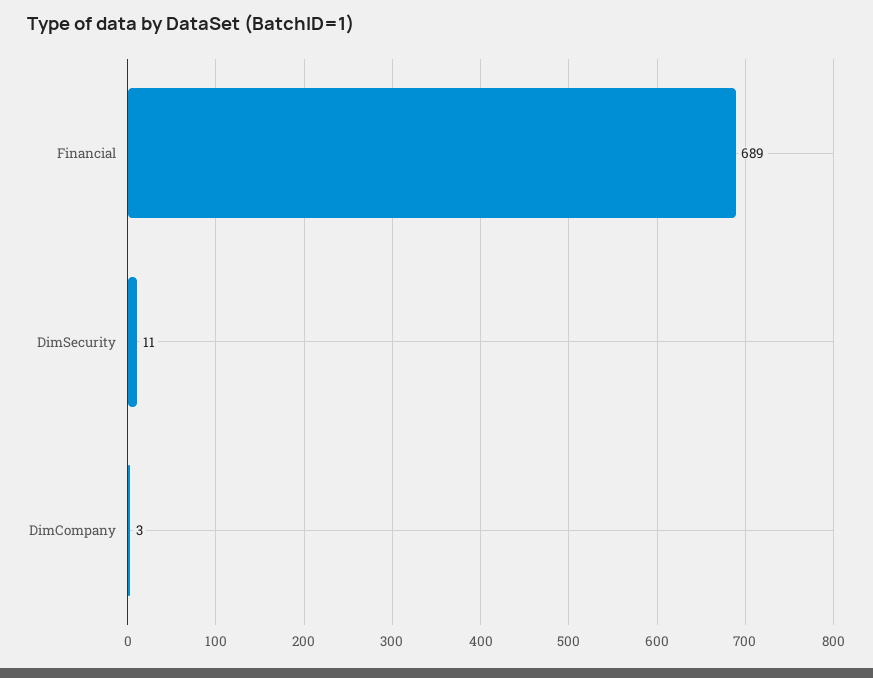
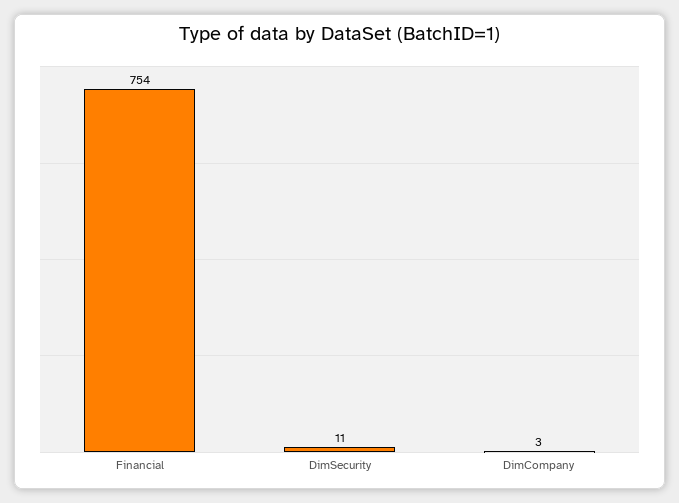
Financial: 689 -> 754

